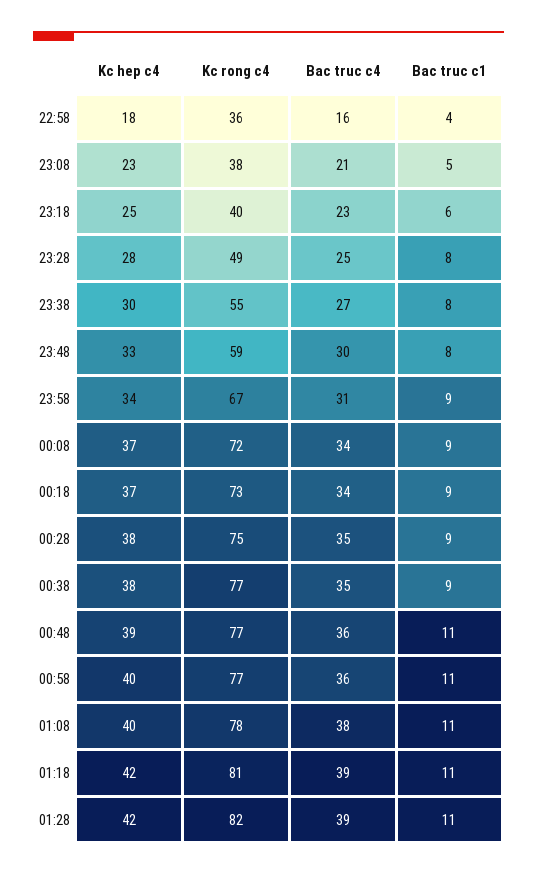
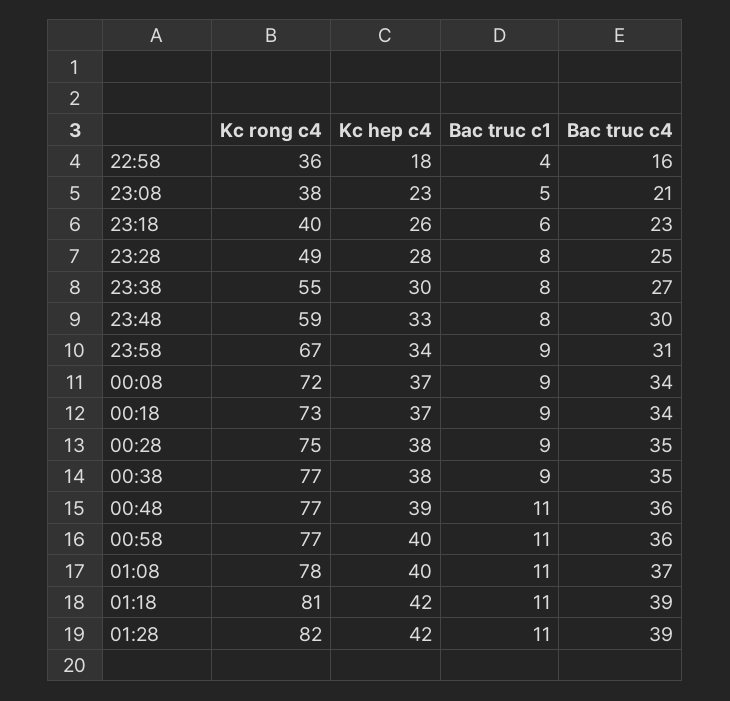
Kc hep c4, 23:18: 25 -> 26
Bac truc c4, 01:08: 38 -> 37

